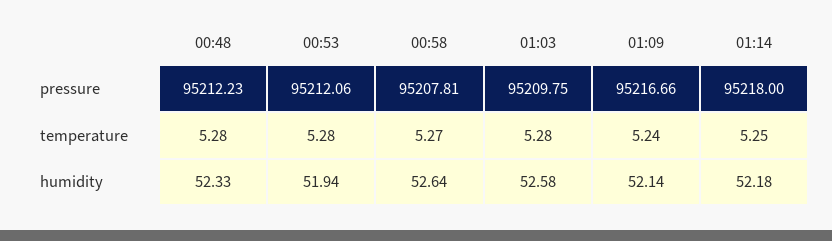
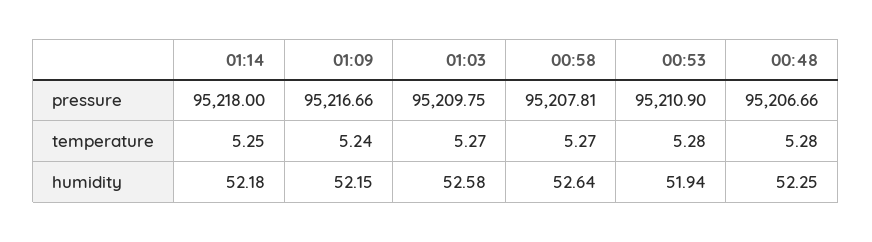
00:48, pressure: 95212.23 -> 95206.66
00:53, pressure: 95212.06 -> 95210.9
01:03, temperature: 5.28 -> 5.27
00:48, humidity: 52.33 -> 52.25
01:09, humidity: 52.14 -> 52.15

